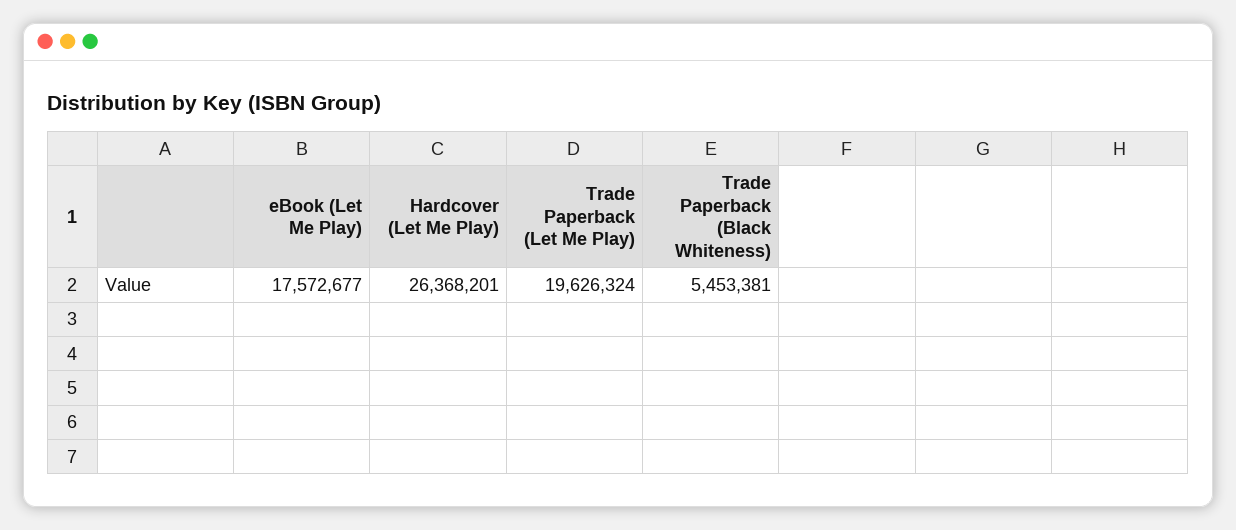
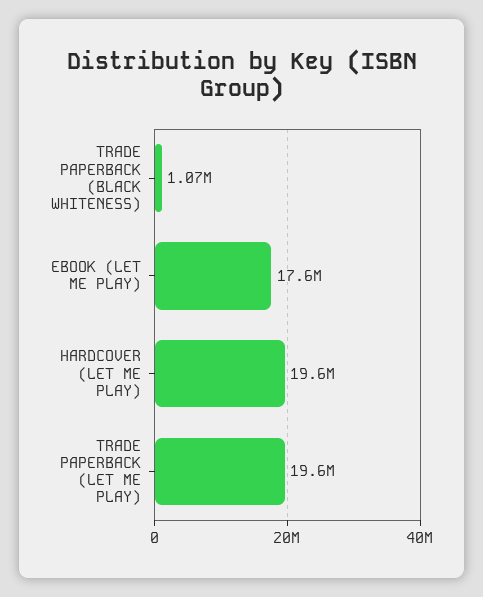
Hardcover (Let Me Play): 26368201 -> 19600000
Trade Paperback (Black Whiteness): 5453381 -> 1070000

